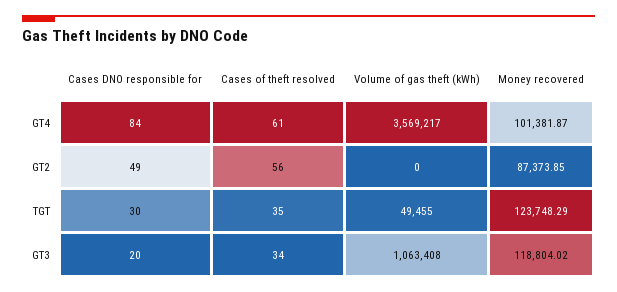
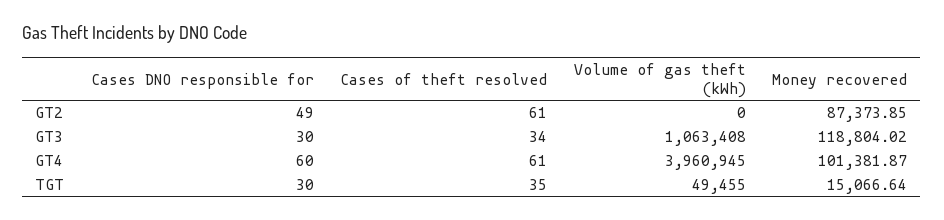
Cases DNO responsible for, GT4: 84 -> 60
Volume of gas theft (kWh), GT4: 3569217 -> 3960945
Cases of theft resolved, GT2: 56 -> 61
Money recovered, TGT: 123748.29 -> 15066.64
Cases DNO responsible for, GT3: 20 -> 30

